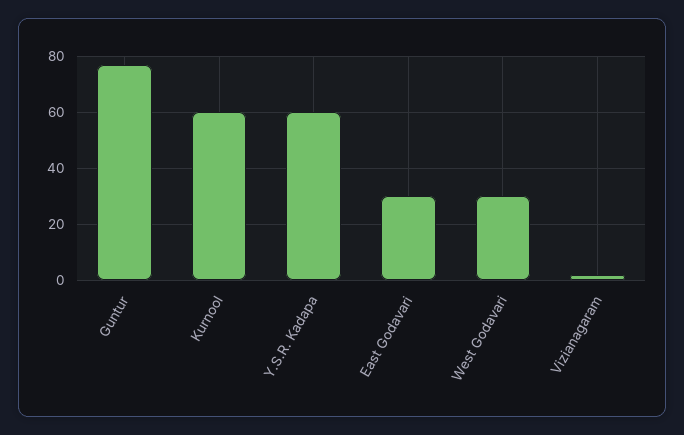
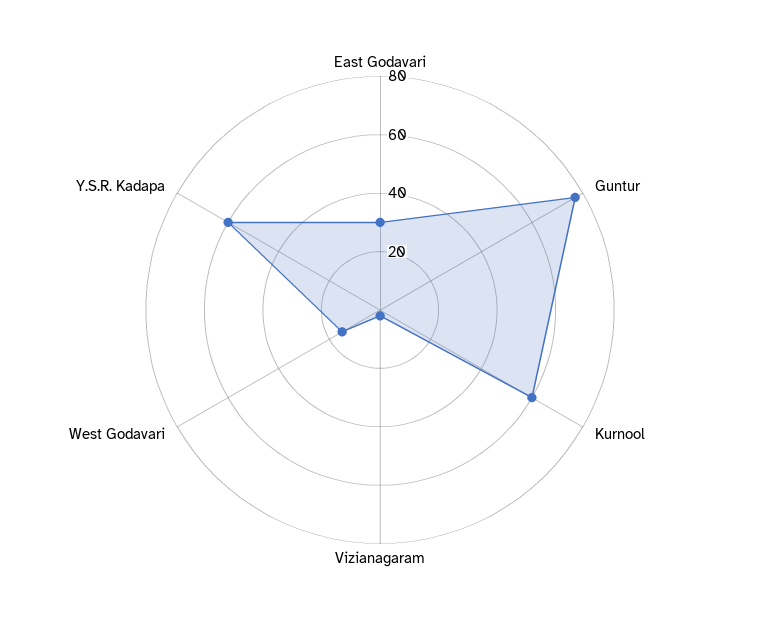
West Godavari: 30 -> 15

